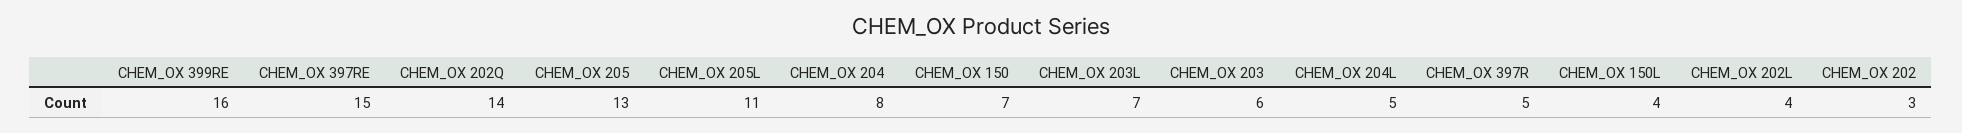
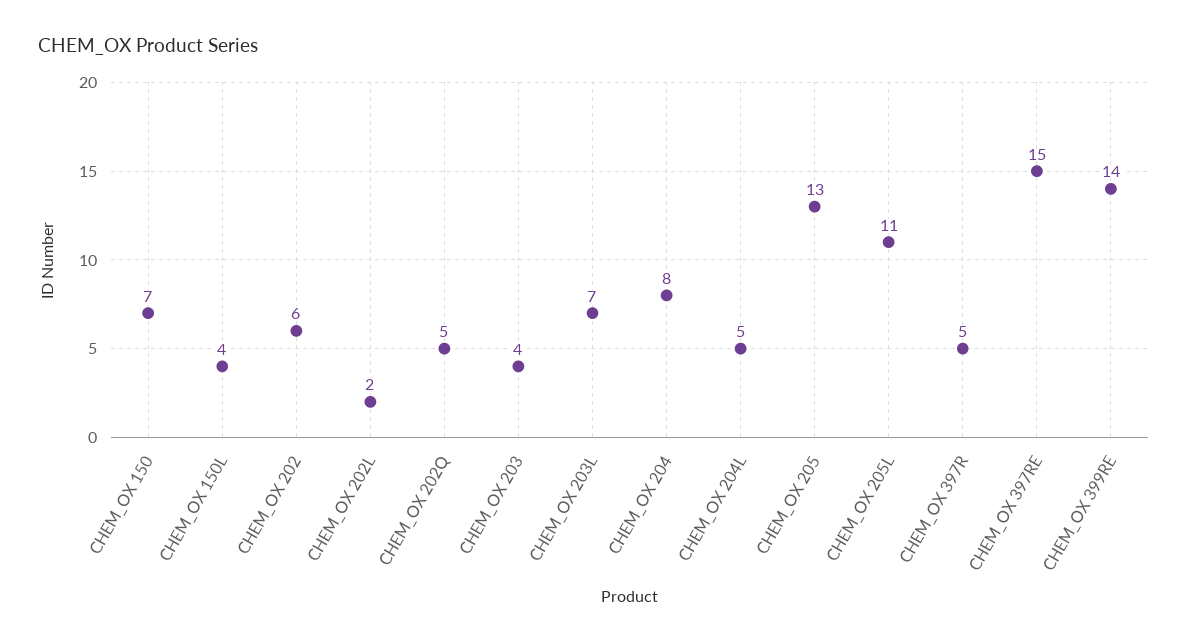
CHEM_OX 399RE: 16 -> 14
CHEM_OX 202Q: 14 -> 5
CHEM_OX 203: 6 -> 4
CHEM_OX 202L: 4 -> 2
CHEM_OX 202: 3 -> 6

